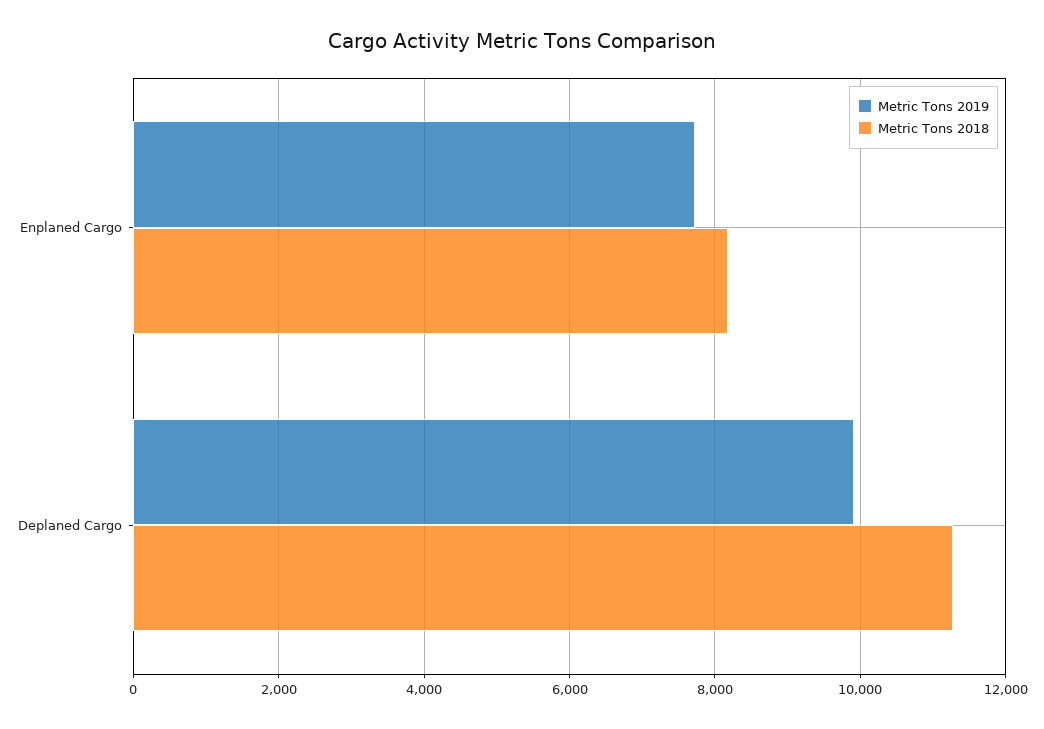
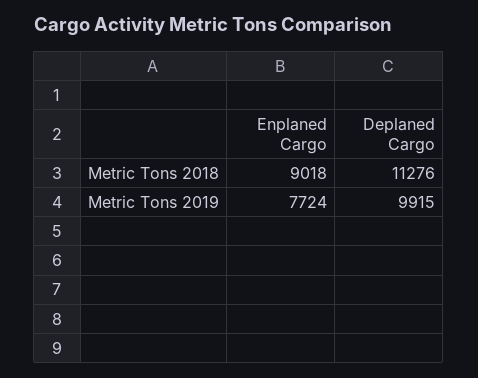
Metric Tons 2018, Enplaned Cargo: 8200 -> 9018

